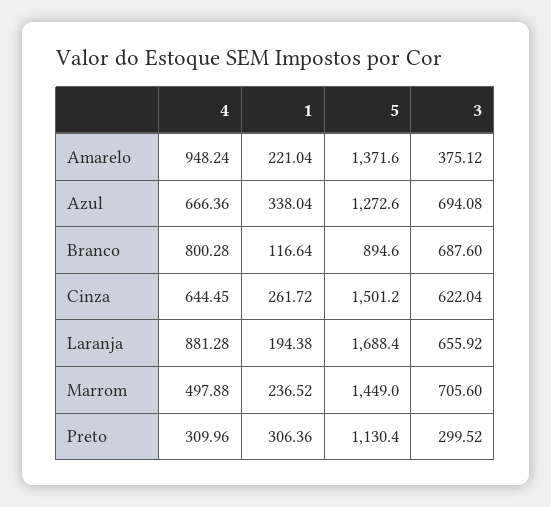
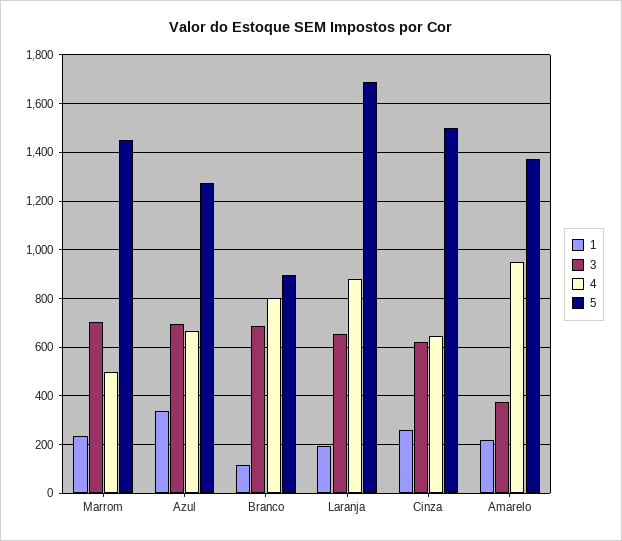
4, Preto: 309.96 -> none
1, Preto: 306.36 -> none
5, Preto: 1130.4 -> none
3, Preto: 299.52 -> none

